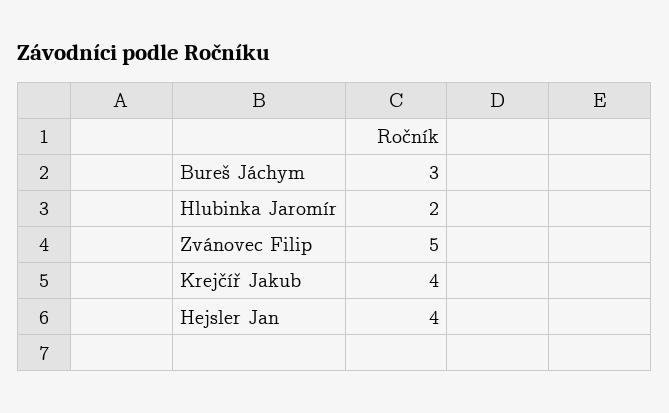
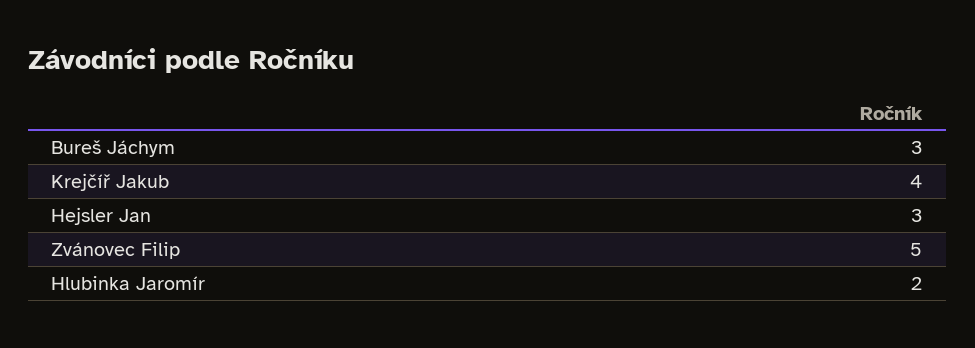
Hejsler Jan: 4 -> 3

